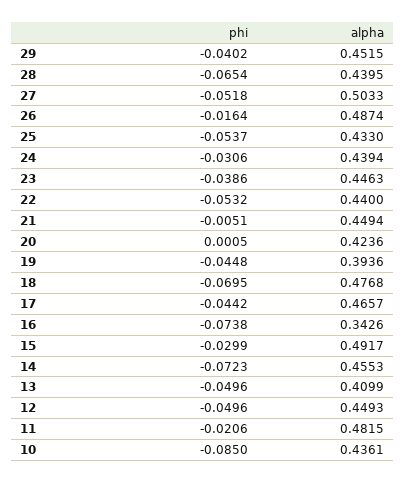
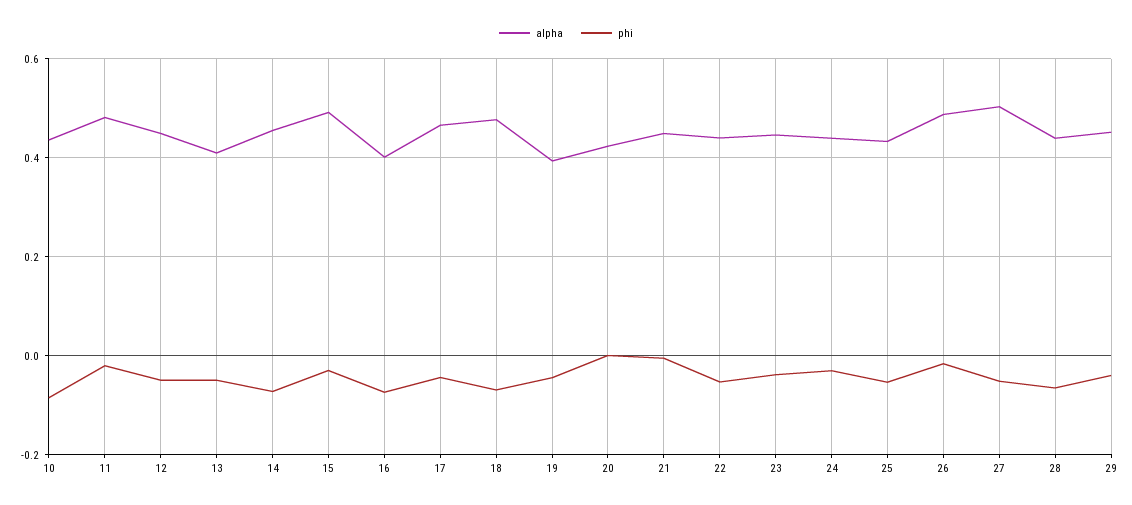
alpha, 16: 0.3426 -> 0.4

